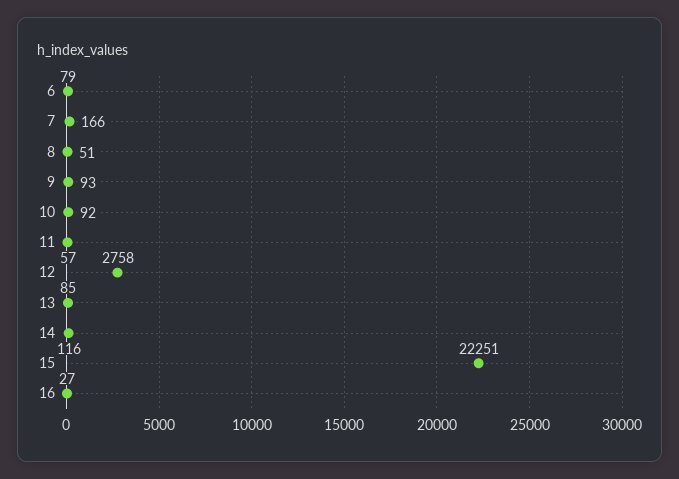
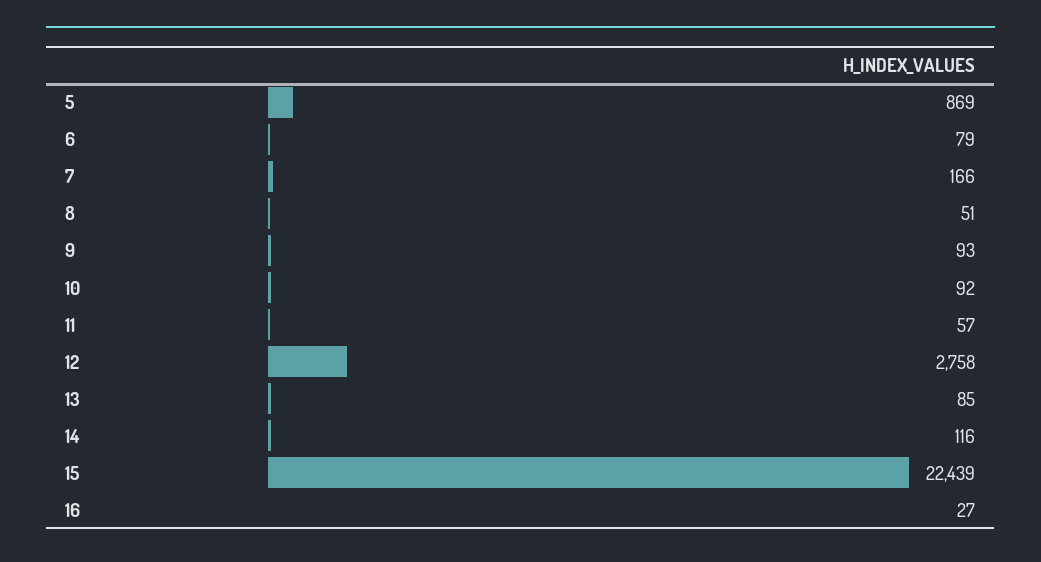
15: 22251 -> 22439
5: none -> 869

